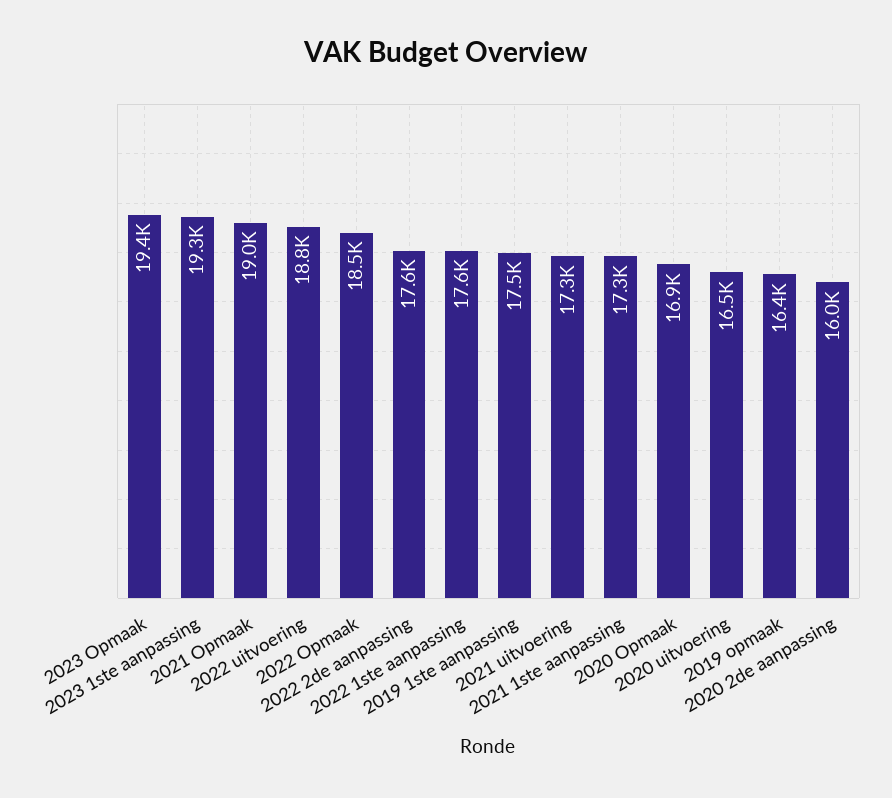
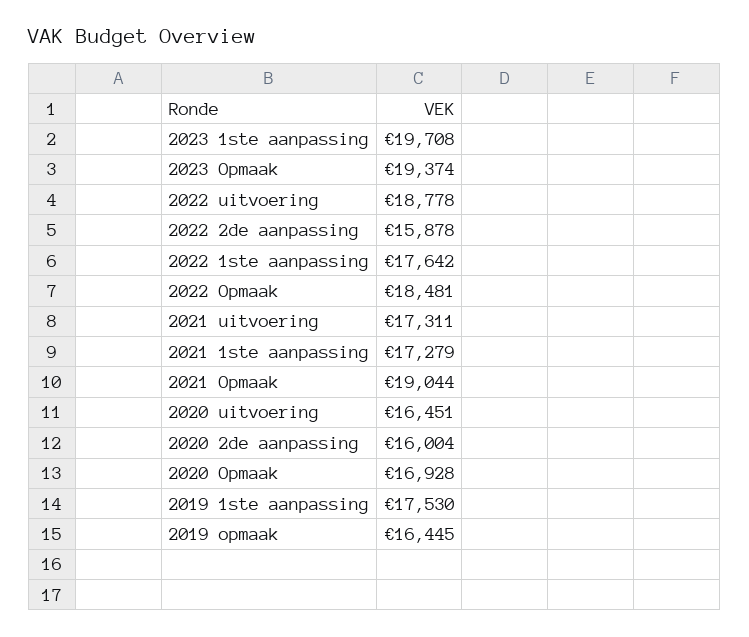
2023 1ste aanpassing: 19300 -> 19708
2022 2de aanpassing: 17600 -> 15878

